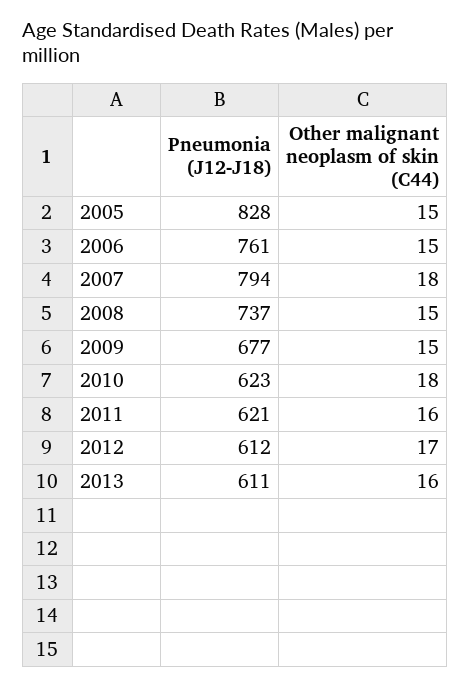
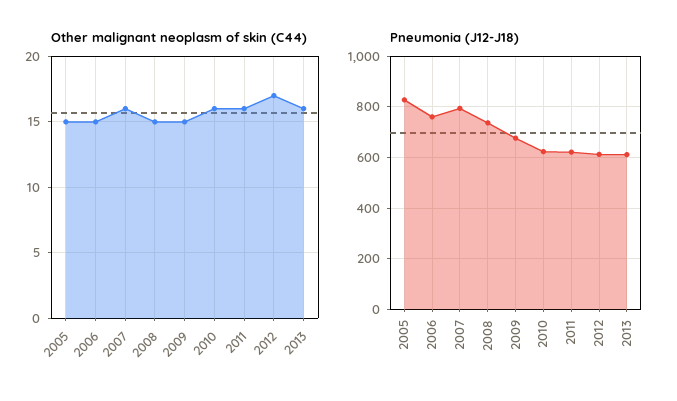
Other malignant neoplasm of skin (C44), 2007: 18 -> 16
Other malignant neoplasm of skin (C44), 2010: 18 -> 16

